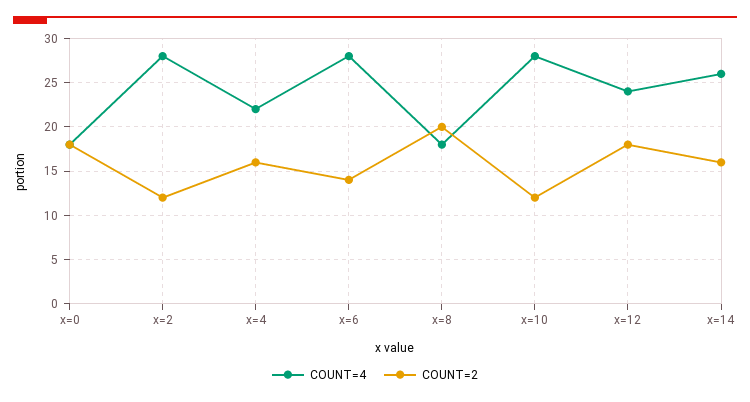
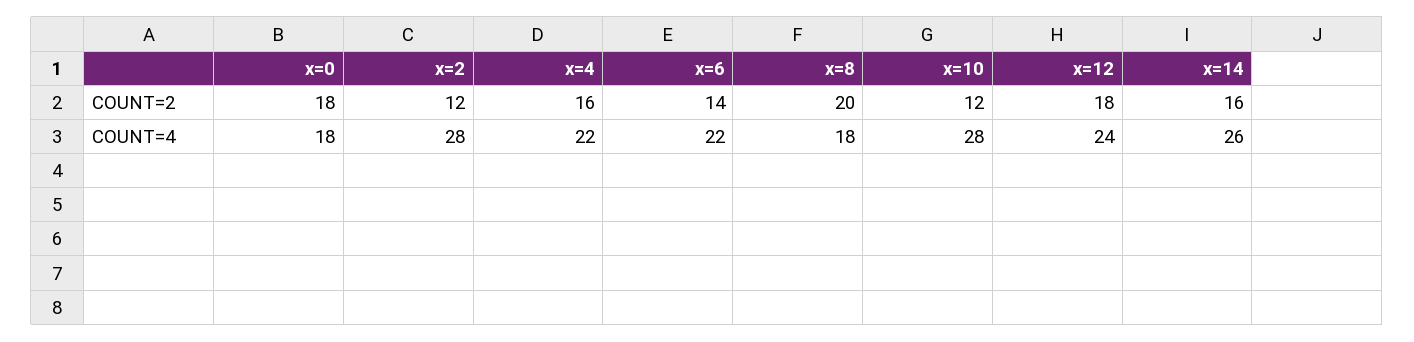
COUNT=4, x=6: 28 -> 22

